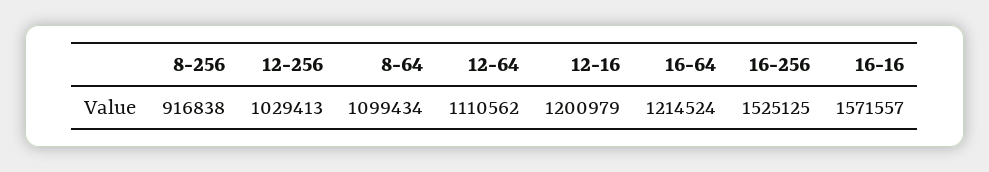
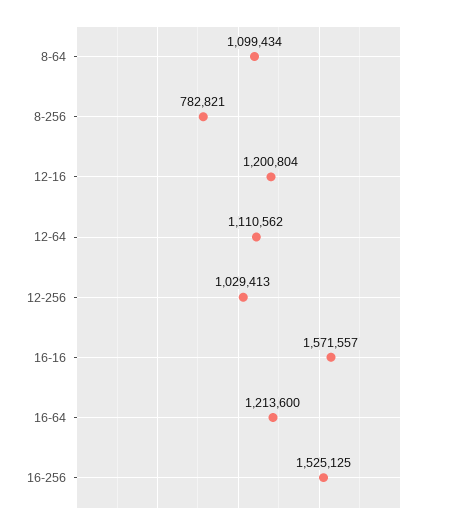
8-256: 916838 -> 782821
12-16: 1200979 -> 1200804
16-64: 1214524 -> 1213600

